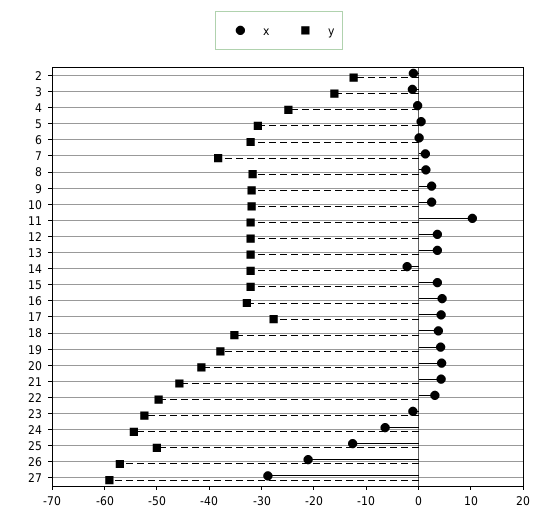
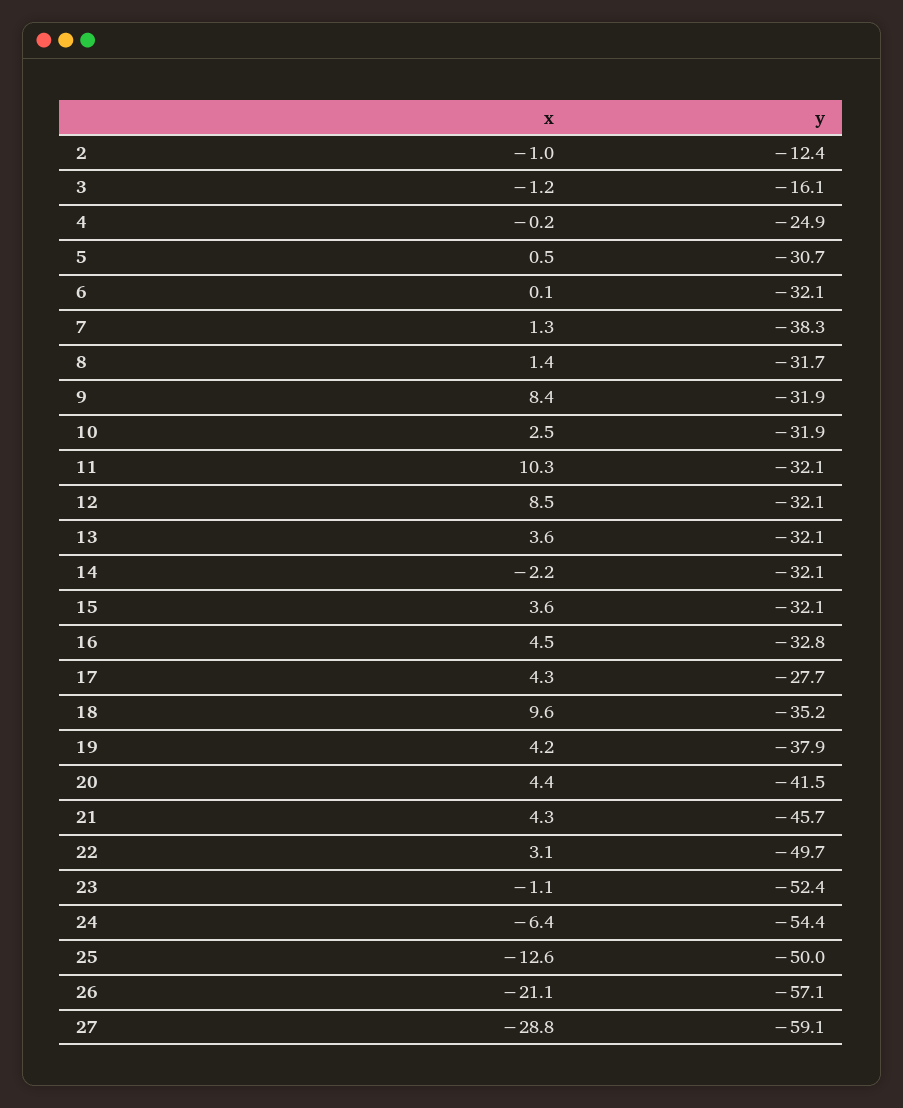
x, 9: 2 -> 8.4
x, 12: 4 -> 8.5
x, 18: 4 -> 9.6

